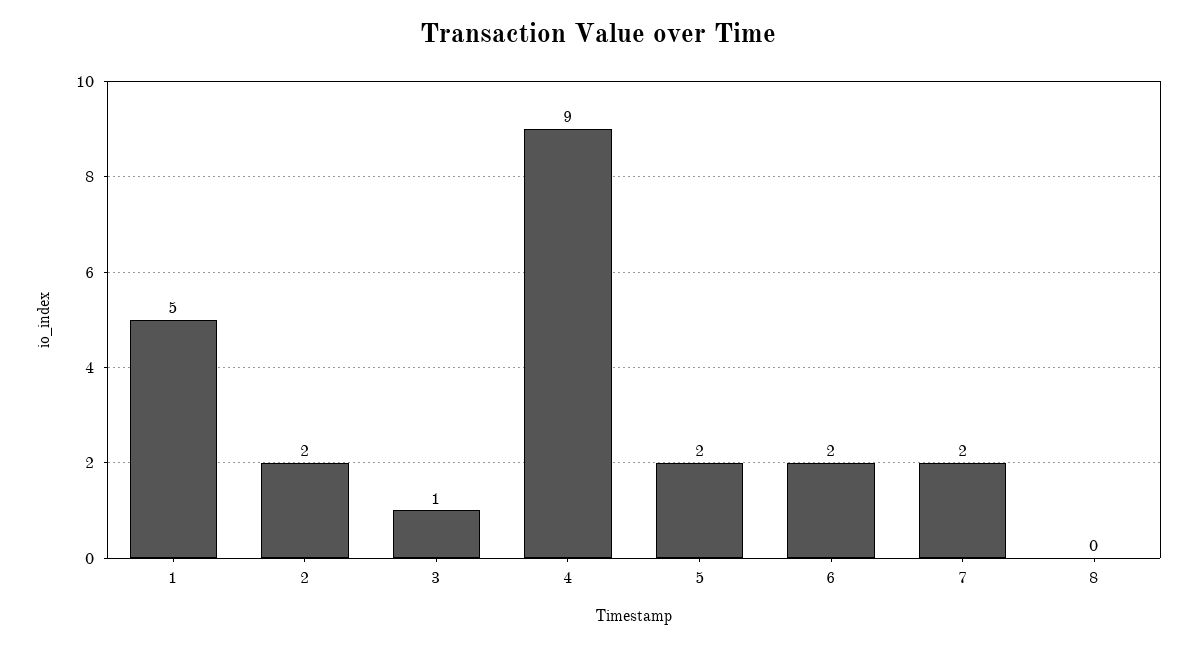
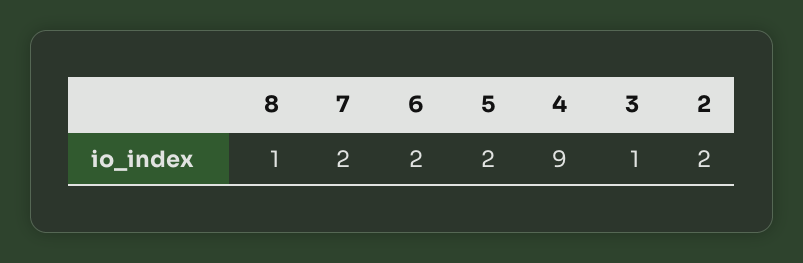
1: 5 -> none
8: 0 -> 1

